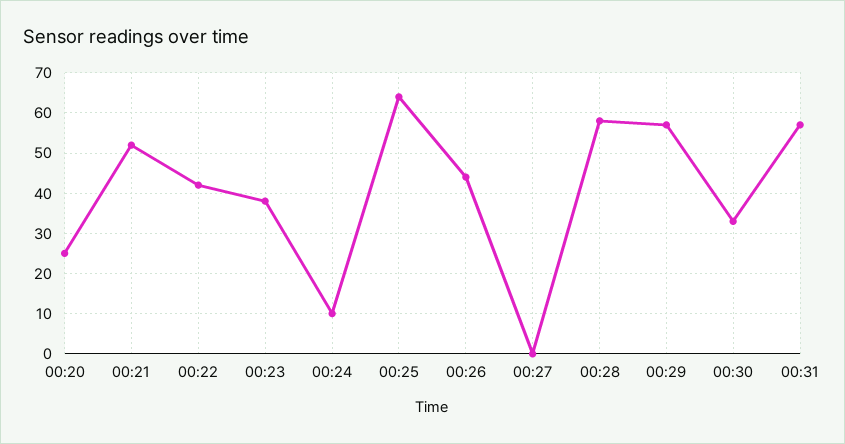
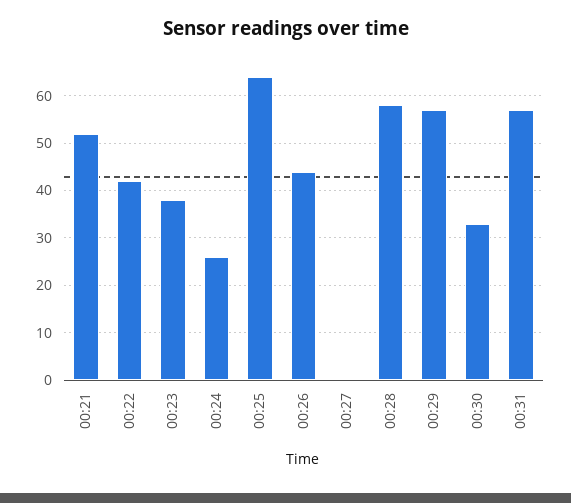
00:20: 25 -> none
00:24: 10 -> 25

